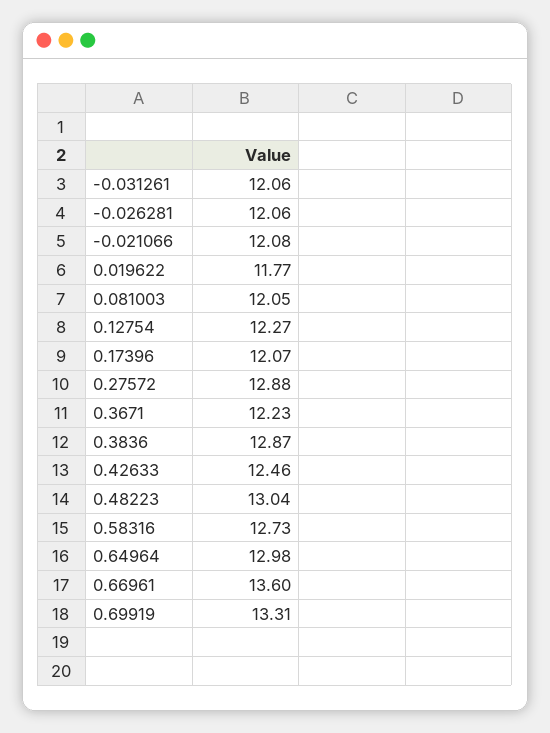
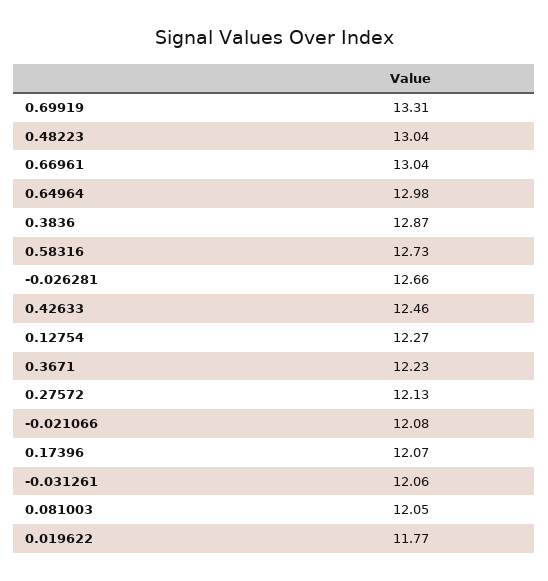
-0.026281: 12.06 -> 12.66
0.27572: 12.88 -> 12.13
0.66961: 13.6 -> 13.04

